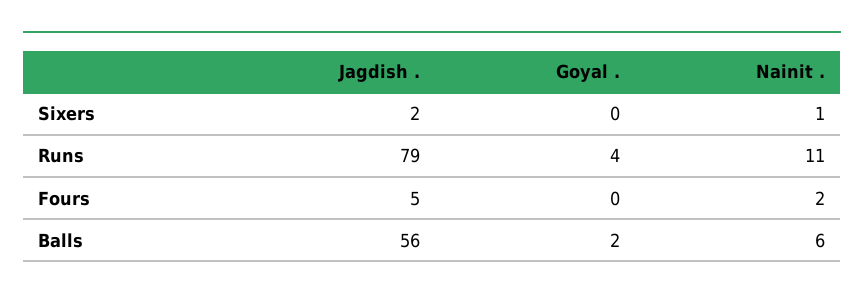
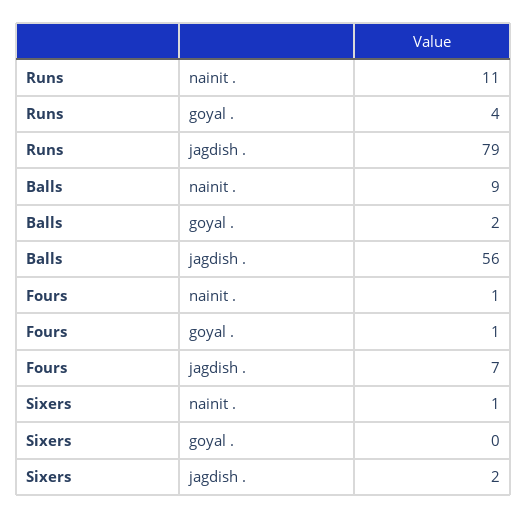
Jagdish ., Fours: 5 -> 7
Goyal ., Fours: 0 -> 1
Nainit ., Fours: 2 -> 1
Nainit ., Balls: 6 -> 9

